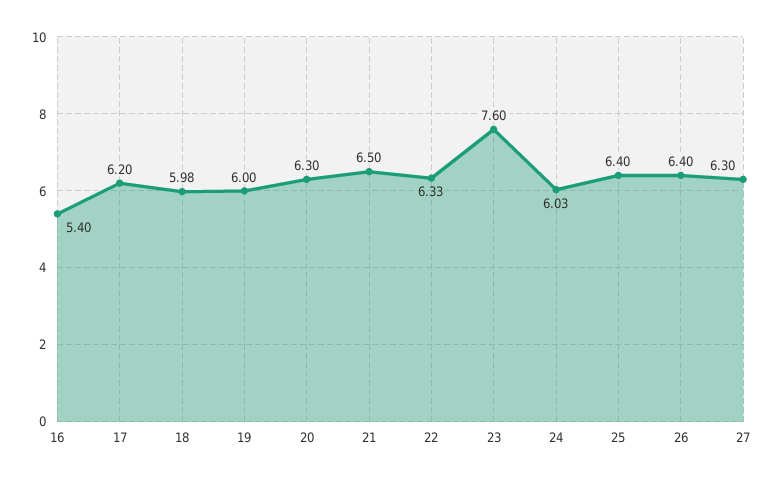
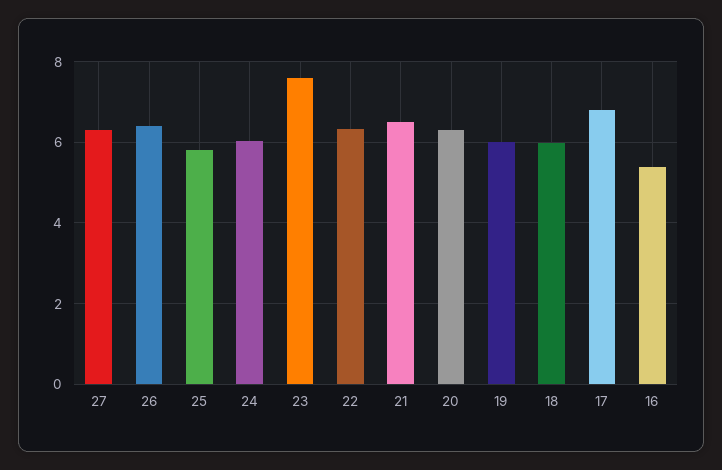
17: 6.2 -> 6.8
25: 6.4 -> 5.8

